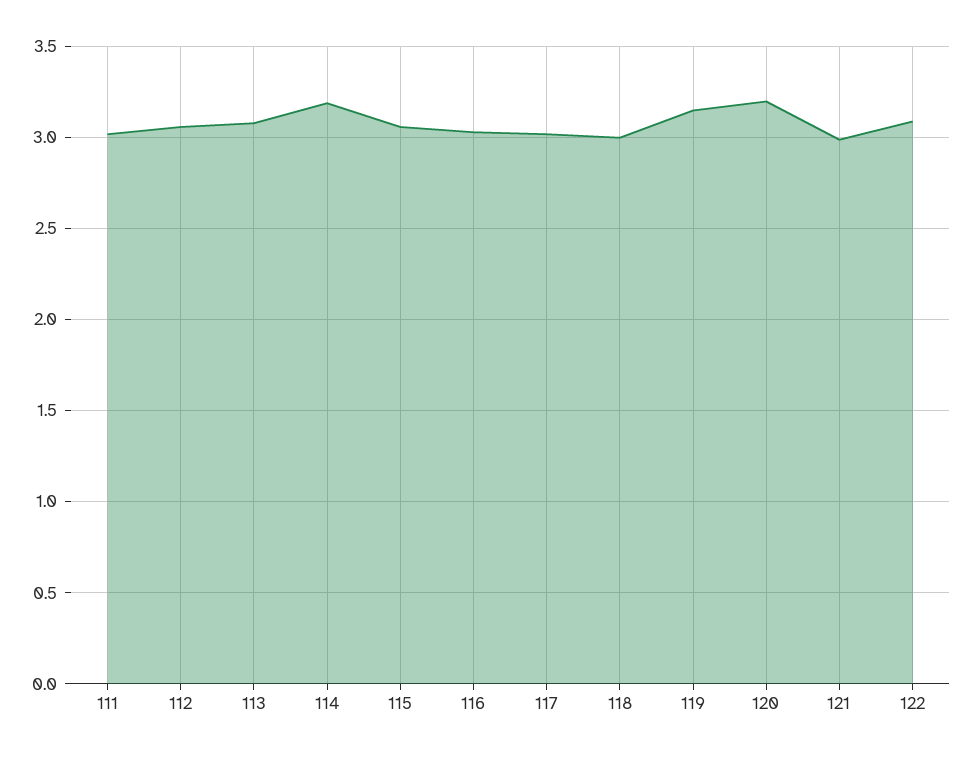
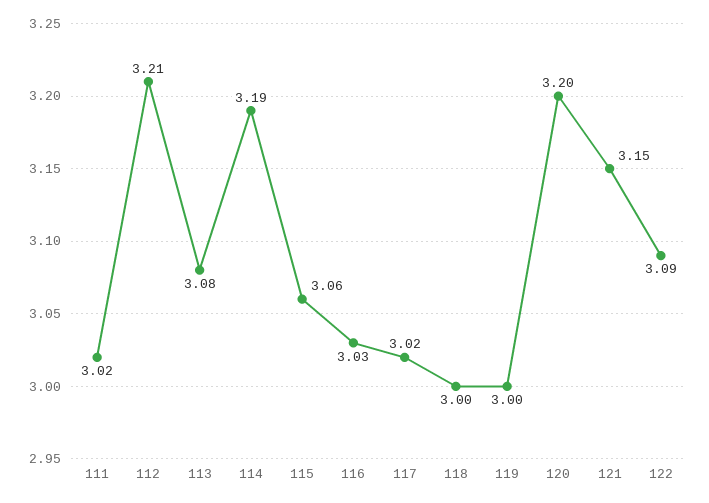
112: 3.05 -> 3.21
119: 3.15 -> 3
121: 3 -> 3.15

